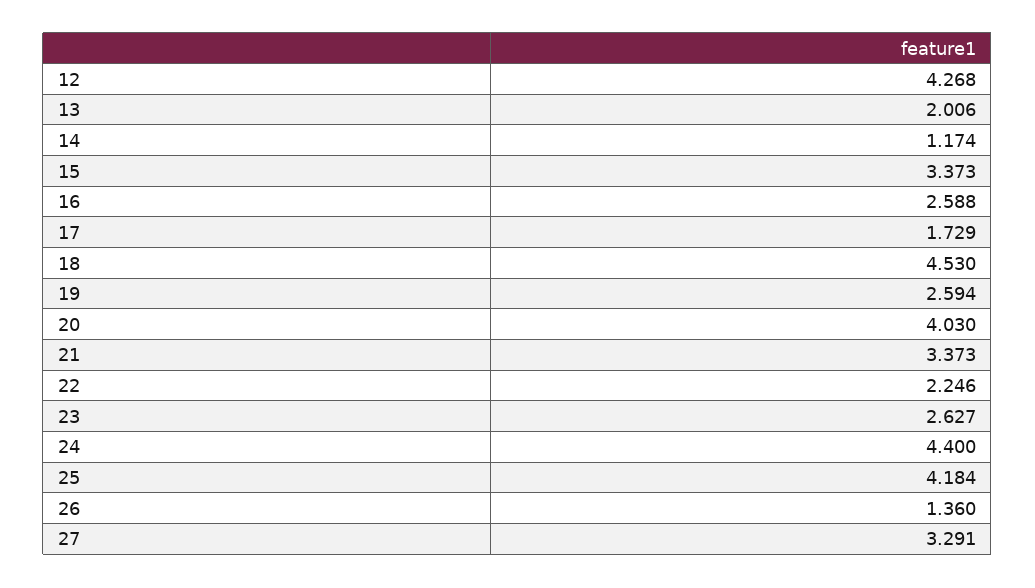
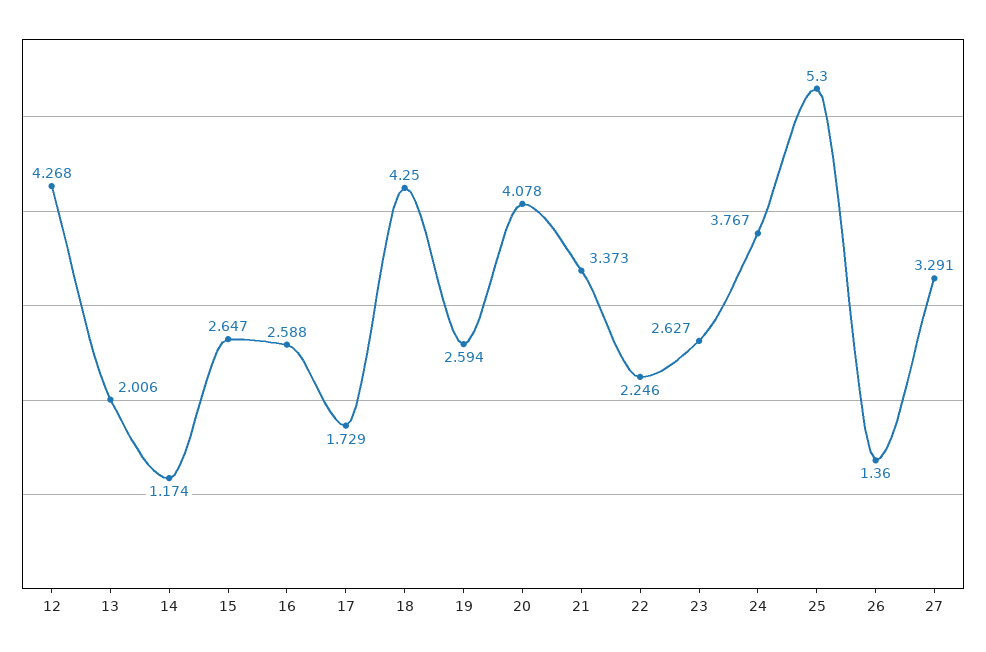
15: 3.373 -> 2.647
18: 4.53 -> 4.25
20: 4.03 -> 4.078
24: 4.4 -> 3.767
25: 4.184 -> 5.3

